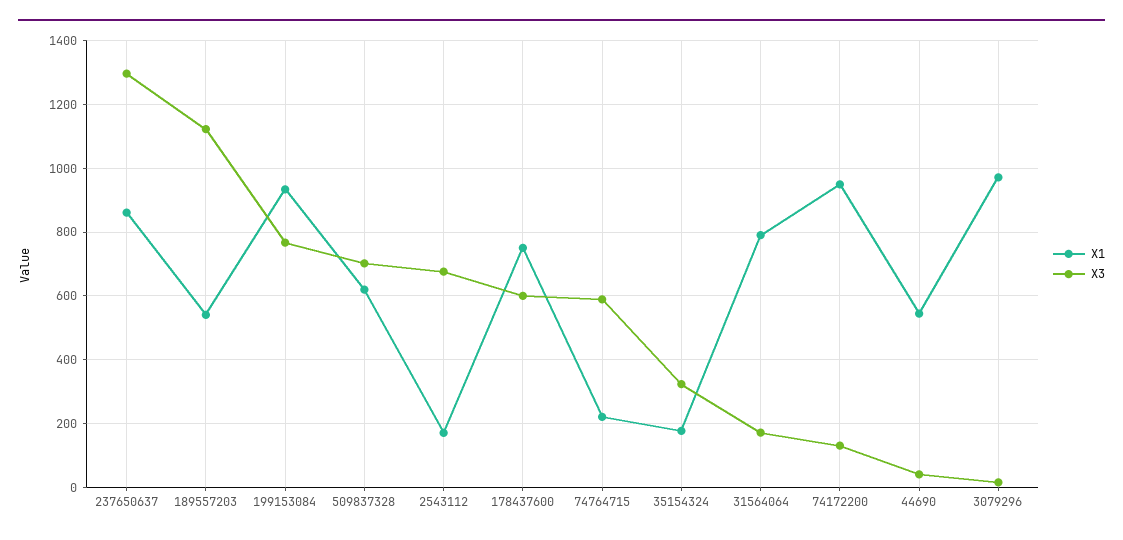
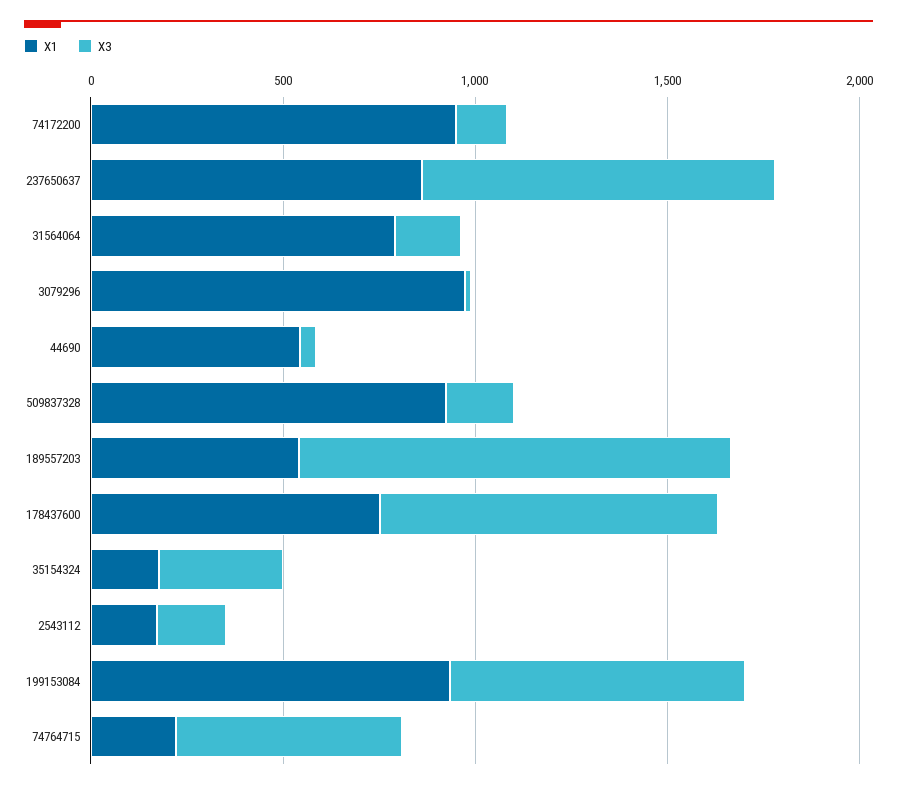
X3, 237650637: 1300 -> 900
X1, 509837328: 620 -> 900
X3, 509837328: 700 -> 200
X3, 2543112: 680 -> 200
X3, 178437600: 600 -> 900

